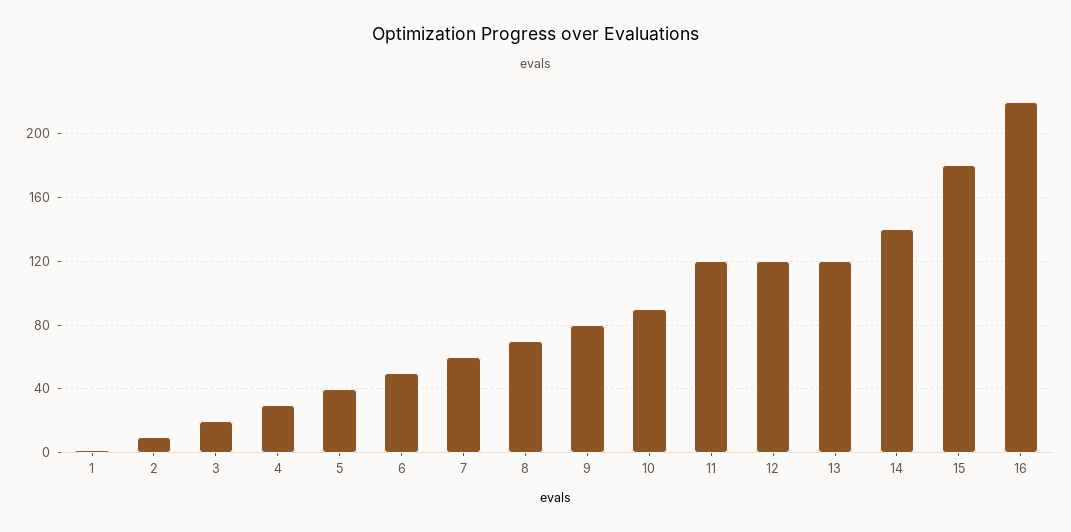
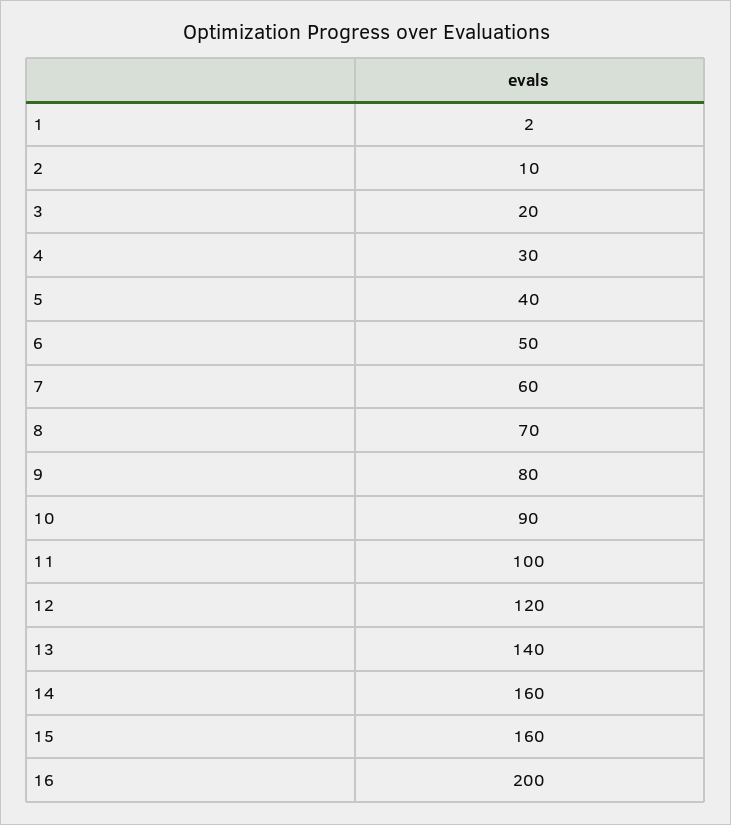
11: 120 -> 100
13: 120 -> 140
14: 140 -> 160
15: 180 -> 160
16: 220 -> 200

